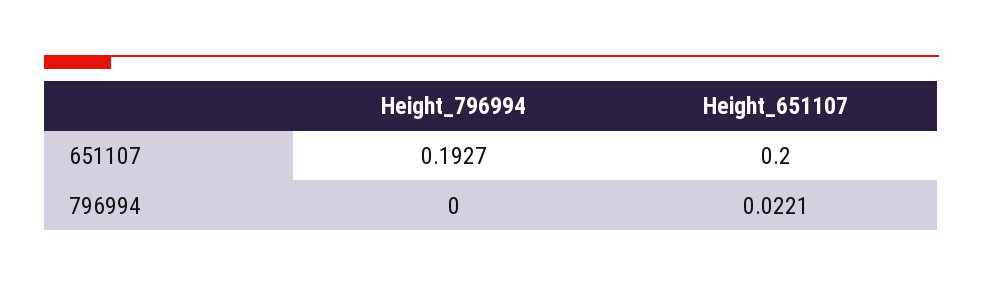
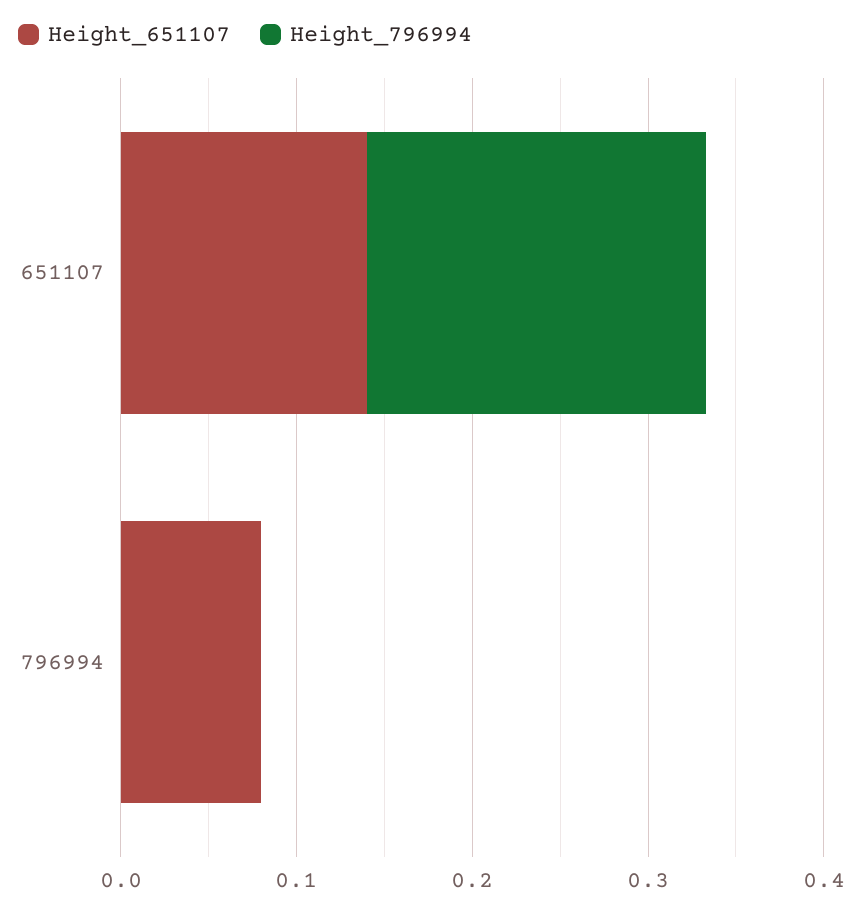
Height_651107, 651107: 0.2 -> 0.14
Height_651107, 796994: 0.0221 -> 0.08

